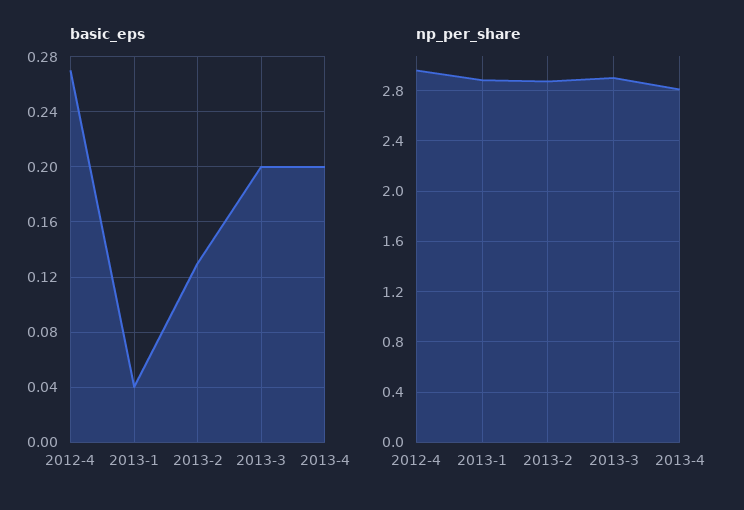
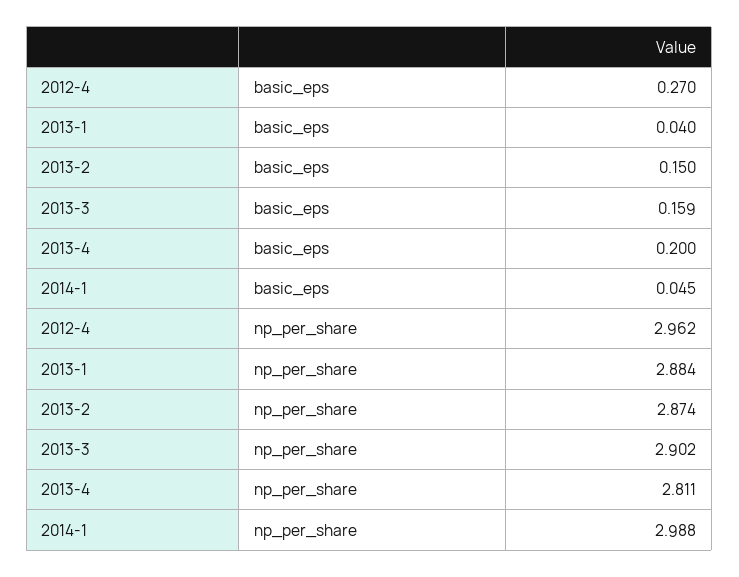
basic_eps, 2013-2: 0.13 -> 0.15
basic_eps, 2013-3: 0.2 -> 0.159
basic_eps, 2014-1: none -> 0.045
np_per_share, 2014-1: none -> 2.988

